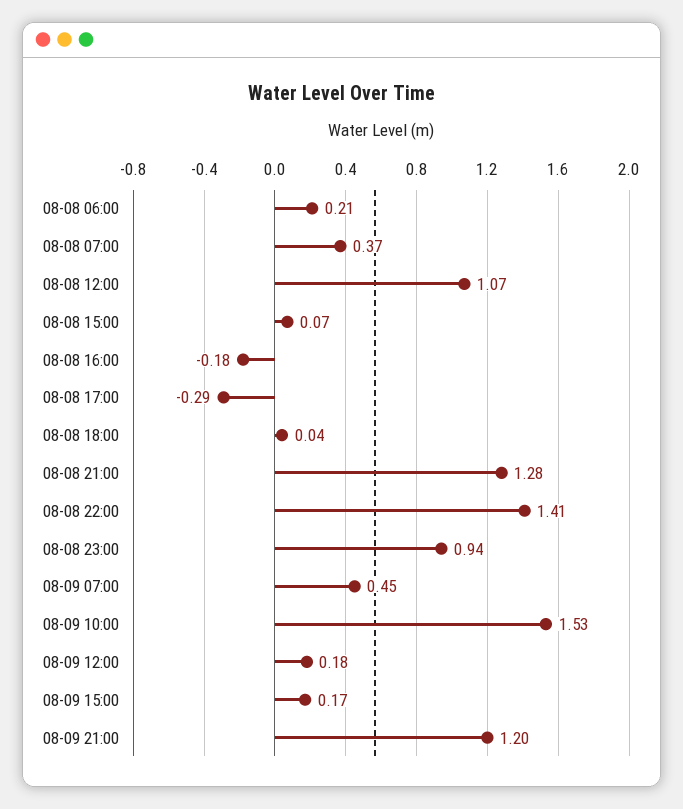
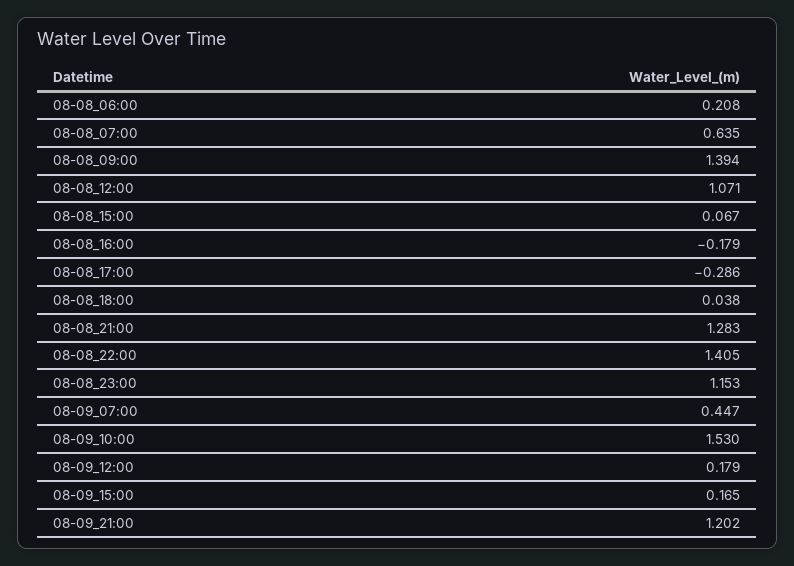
08-08 07:00: 0.37 -> 0.635
08-08 23:00: 0.94 -> 1.153
08-08_09:00: none -> 1.394

